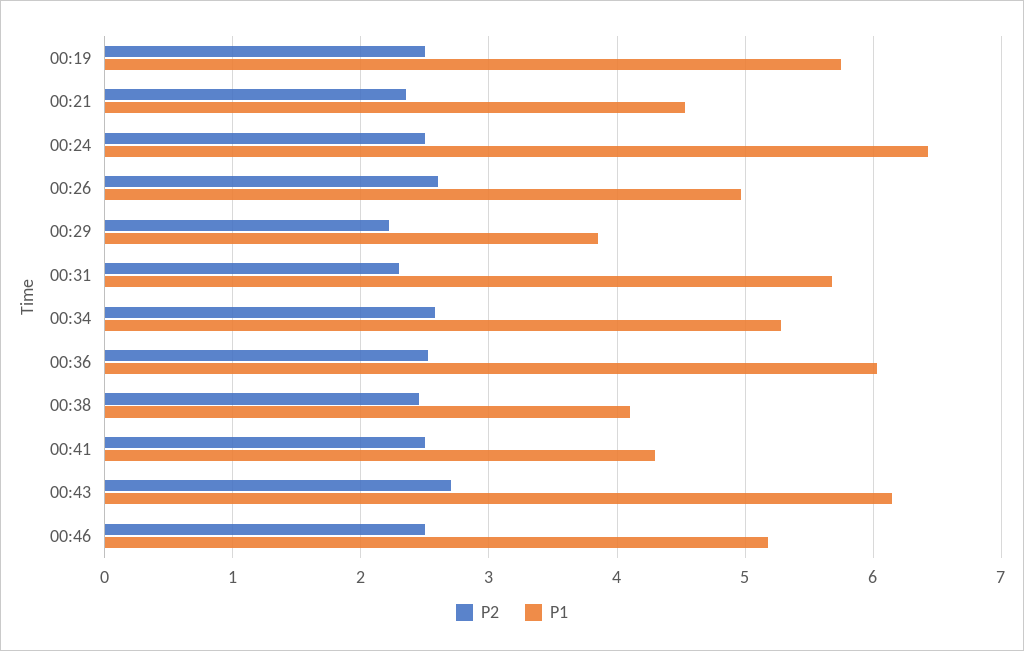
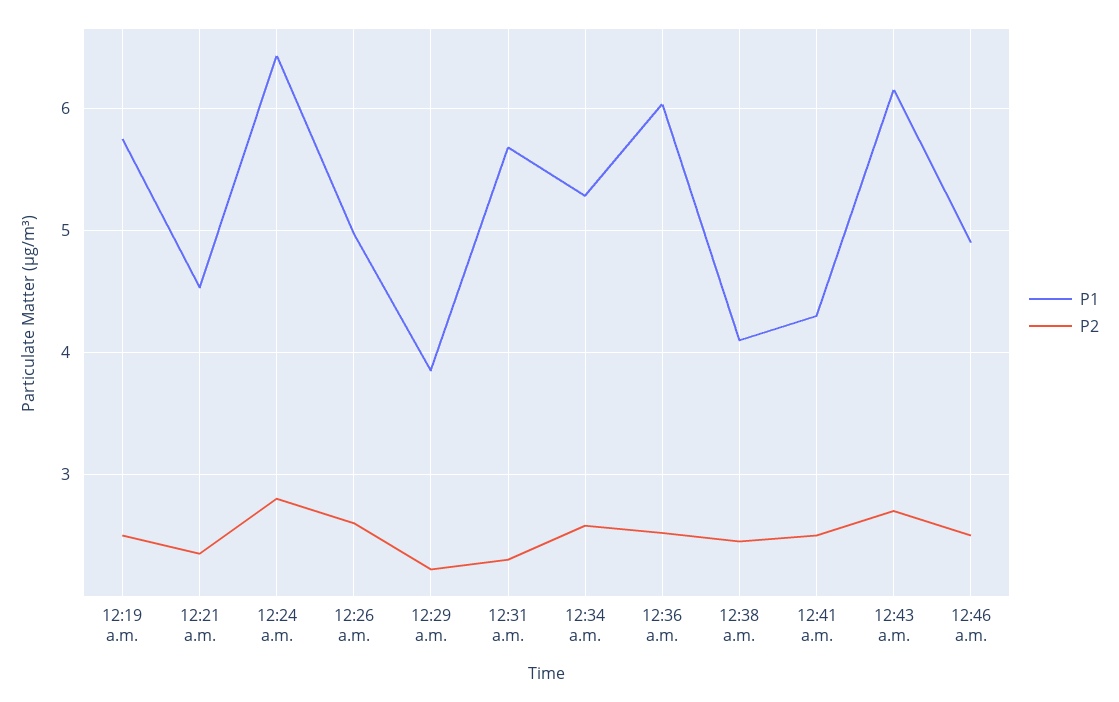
P2, 00:24: 2.5 -> 2.8
P1, 00:46: 5.2 -> 4.9

